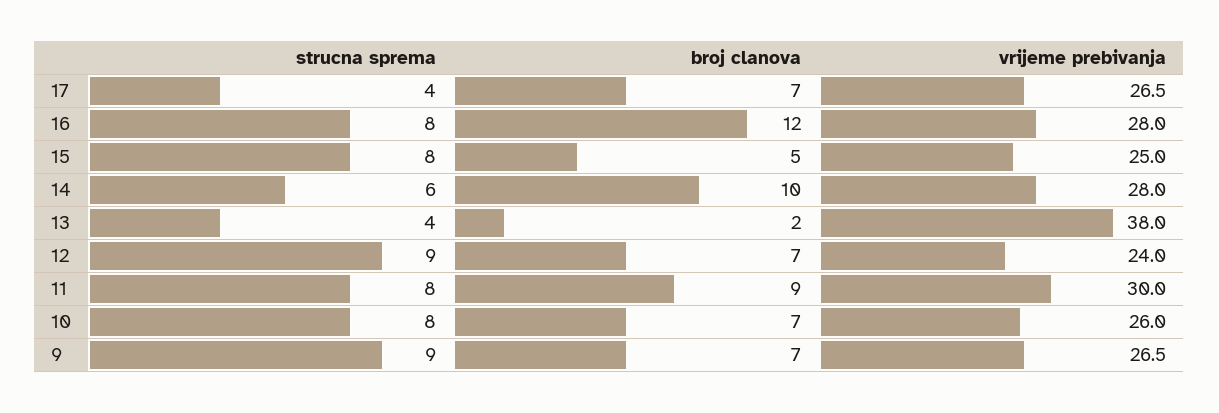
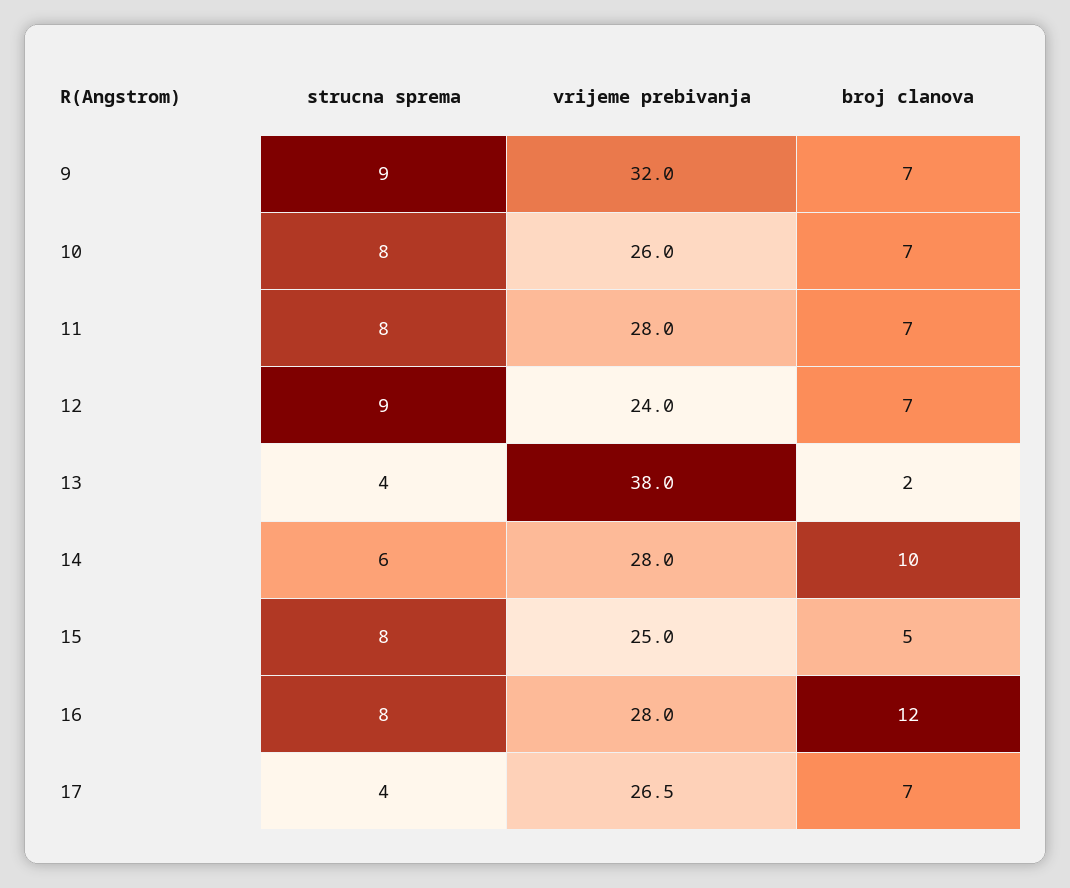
broj clanova, 11: 9 -> 7
vrijeme prebivanja, 11: 30 -> 28
vrijeme prebivanja, 9: 26.5 -> 32

